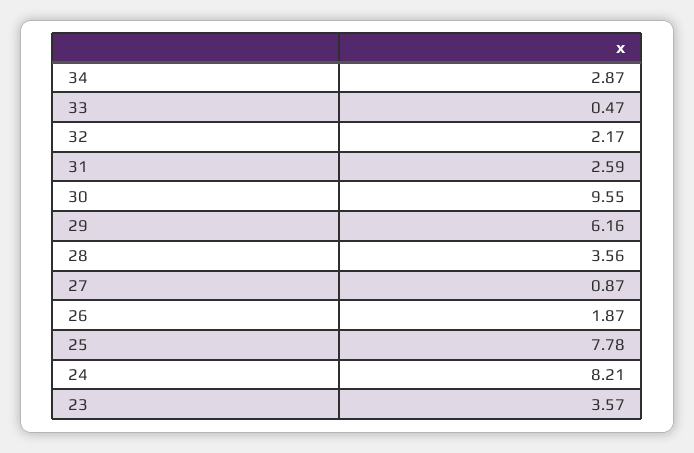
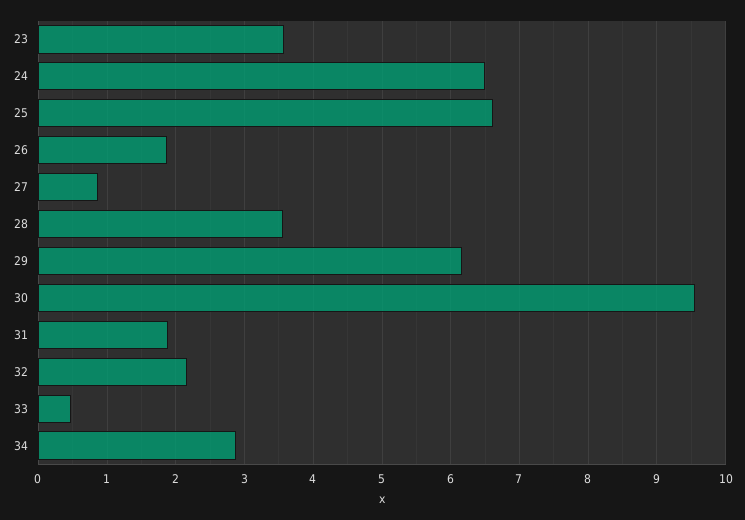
31: 2.59 -> 1.9
25: 7.78 -> 6.6
24: 8.21 -> 6.5

